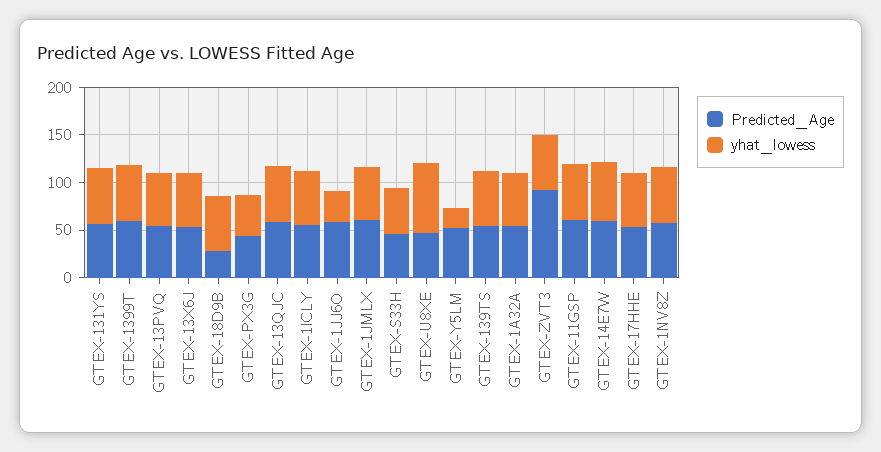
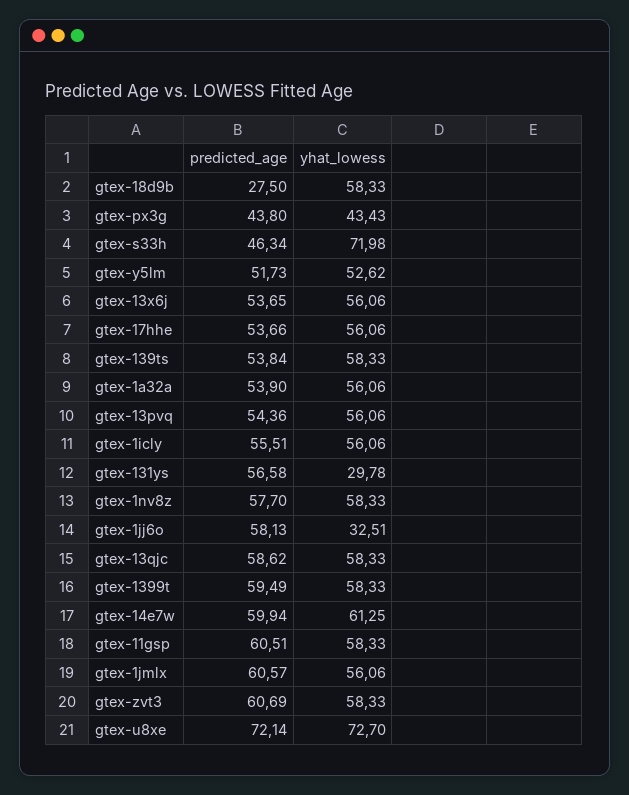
yhat_lowess, GTEX-131YS: 60 -> 29.78
yhat_lowess, GTEX-S33H: 50 -> 71.98
Predicted_Age, GTEX-U8XE: 50 -> 72.14
yhat_lowess, GTEX-Y5LM: 20 -> 52.62
Predicted_Age, GTEX-ZVT3: 90 -> 60.69

